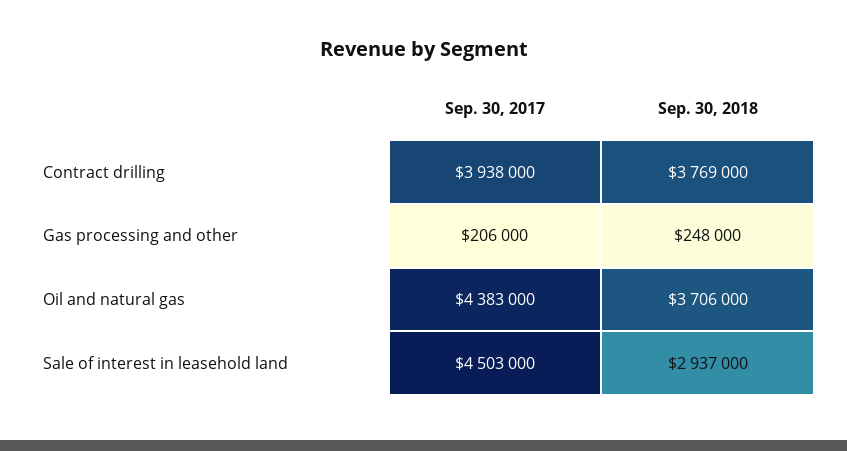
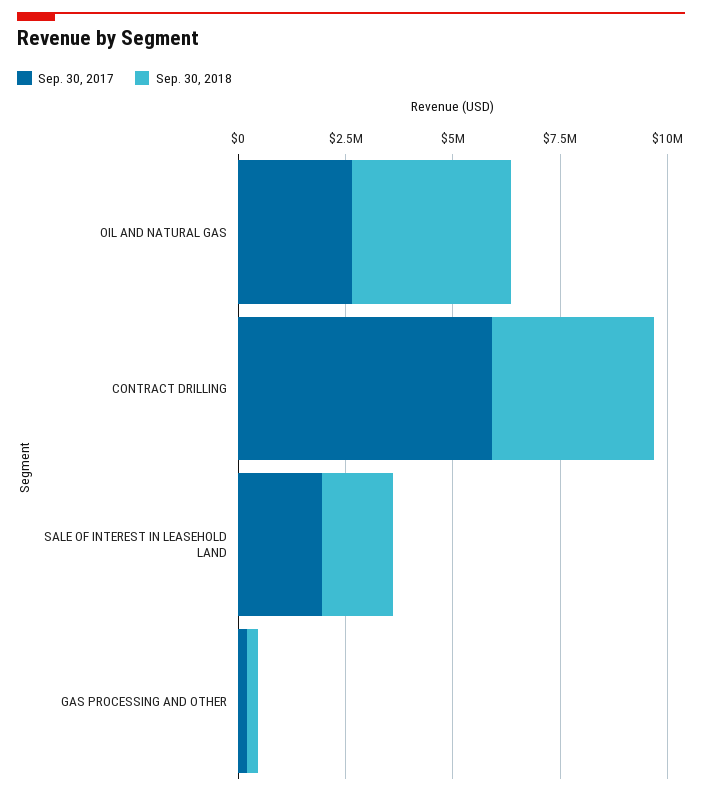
Sep. 30, 2017, Contract drilling: 3938000 -> 6000000
Sep. 30, 2017, Oil and natural gas: 4383000 -> 2500000
Sep. 30, 2017, Sale of interest in leasehold land: 4503000 -> 2000000
Sep. 30, 2018, Sale of interest in leasehold land: 2937000 -> 1500000

